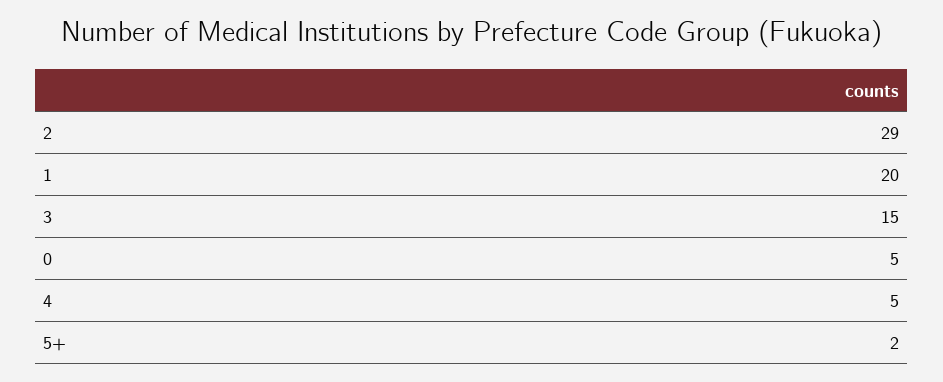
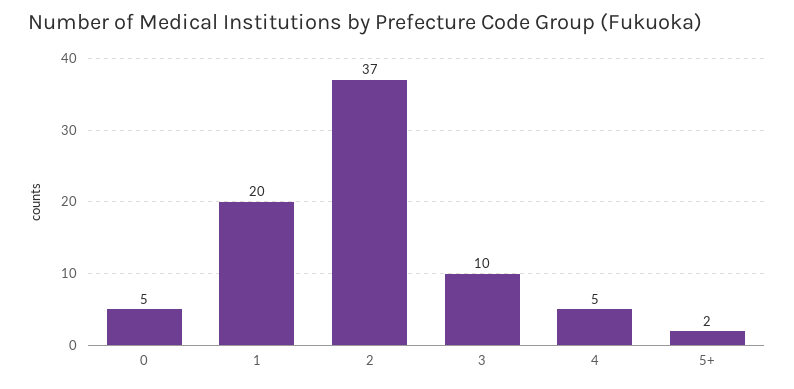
2: 29 -> 37
3: 15 -> 10

